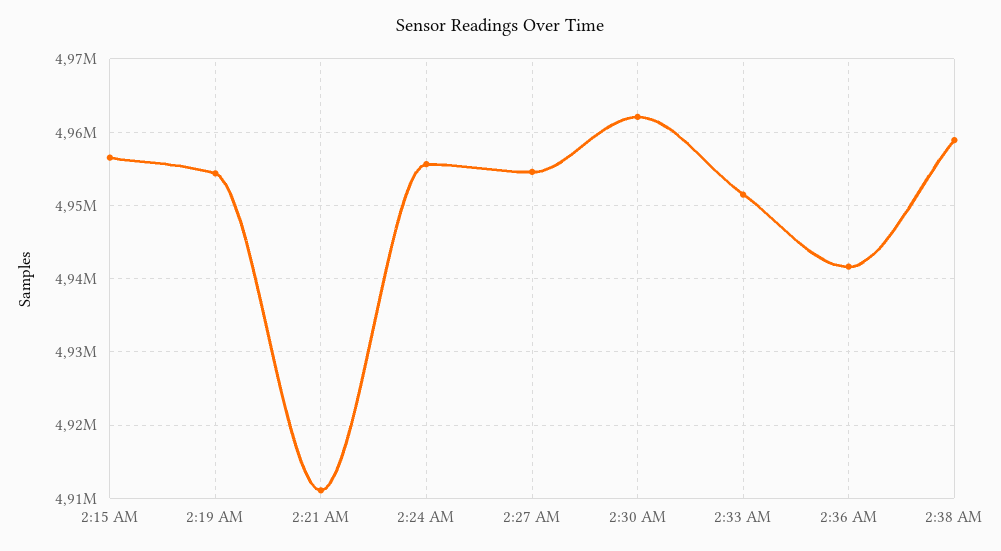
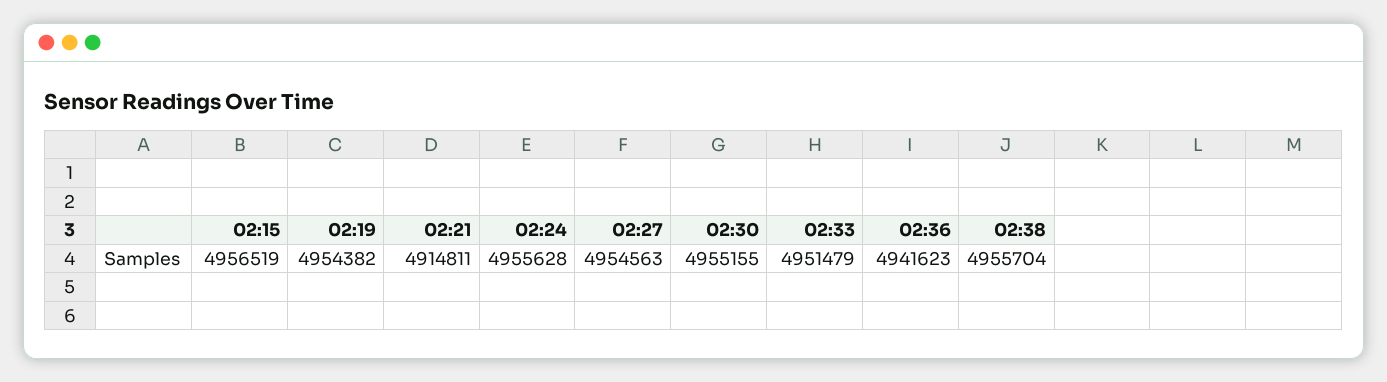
2:21 AM: 4911000 -> 4914811
2:30 AM: 4962000 -> 4955155
2:38 AM: 4959000 -> 4955704

